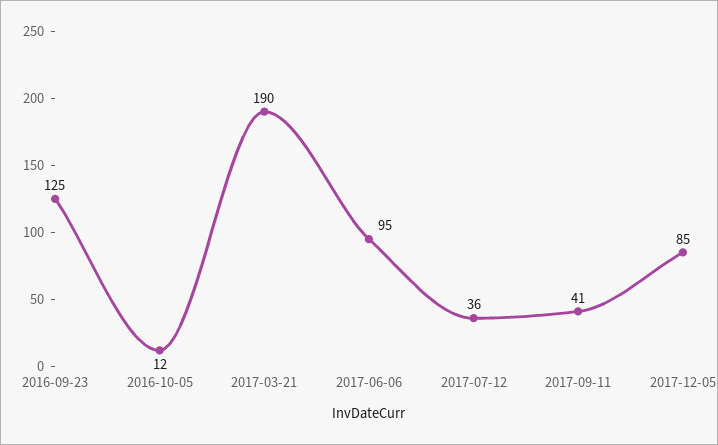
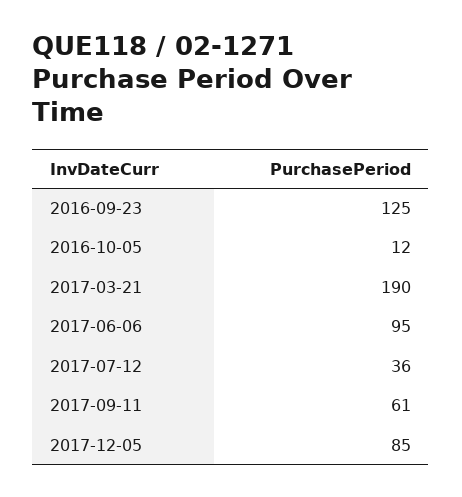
2017-09-11: 41 -> 61

